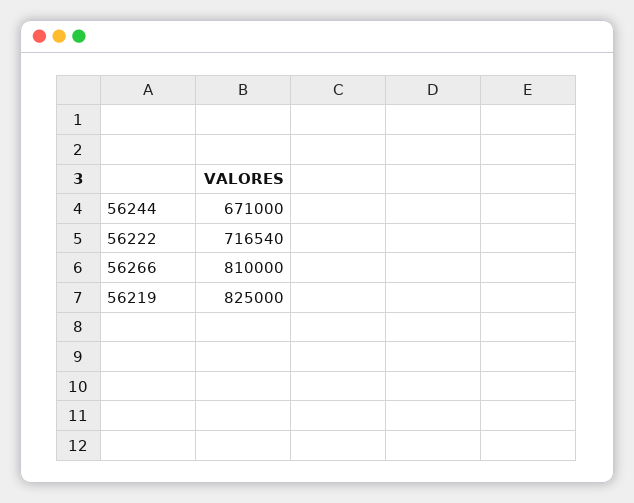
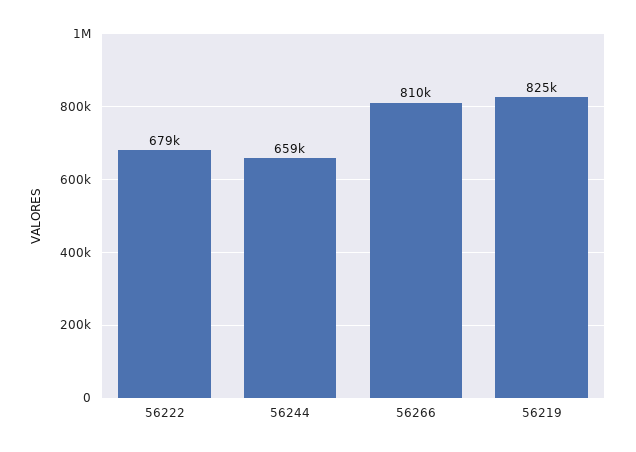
56244: 671000 -> 659000
56222: 716540 -> 679000

